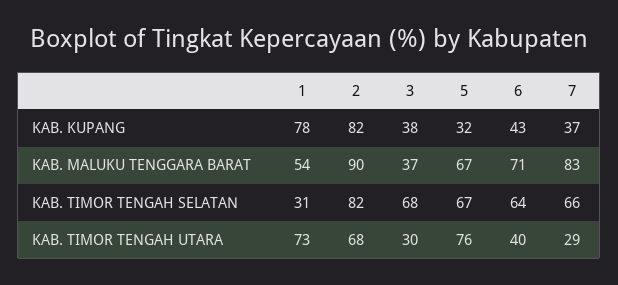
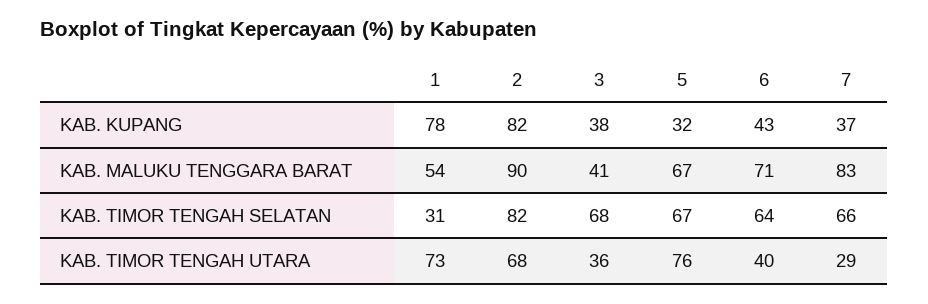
3, KAB. MALUKU TENGGARA BARAT: 37 -> 41
3, KAB. TIMOR TENGAH UTARA: 30 -> 36

